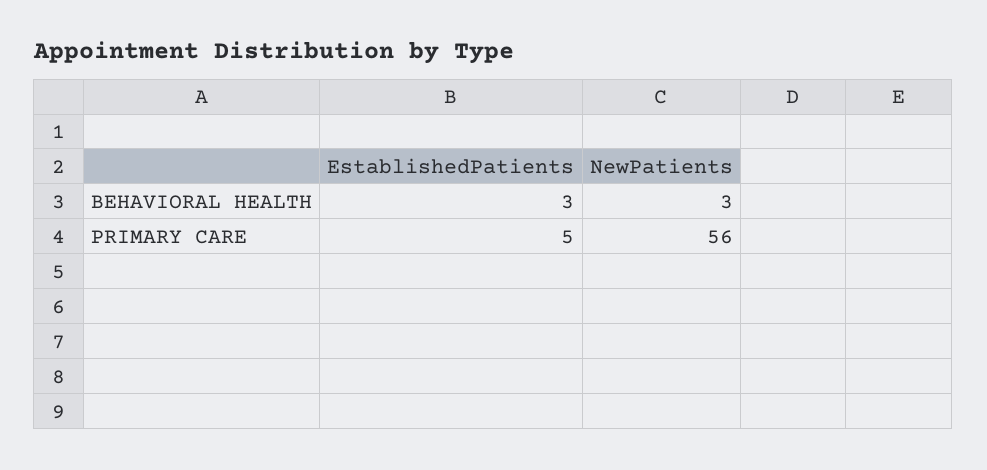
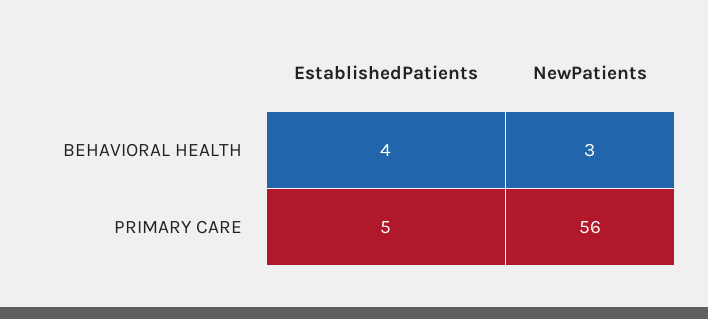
EstablishedPatients, BEHAVIORAL HEALTH: 3 -> 4

